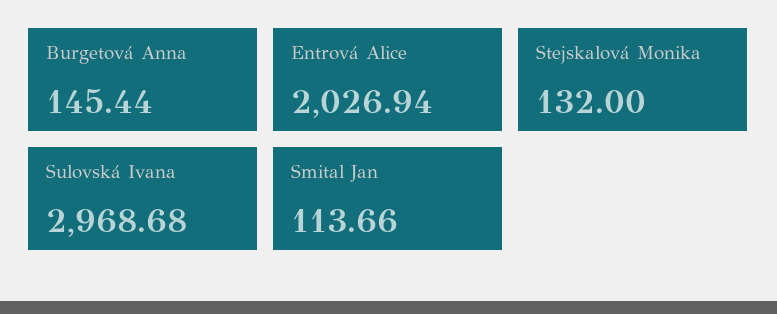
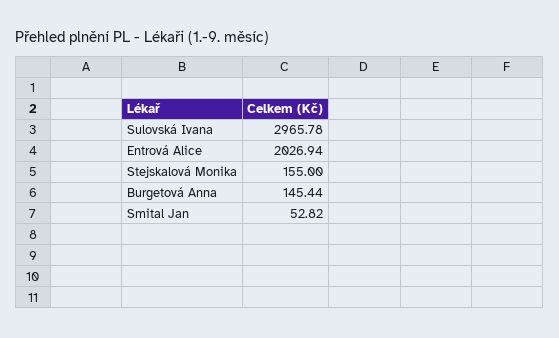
Stejskalová Monika: 132 -> 155
Sulovská Ivana: 2968.68 -> 2965.78
Smital Jan: 113.66 -> 52.82

